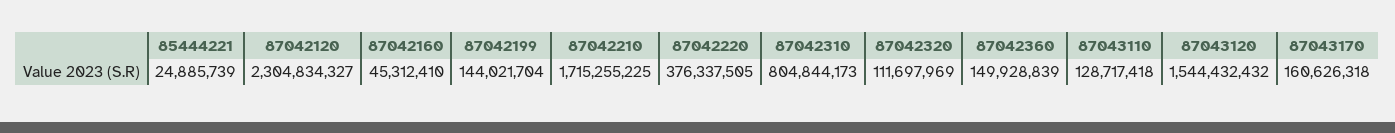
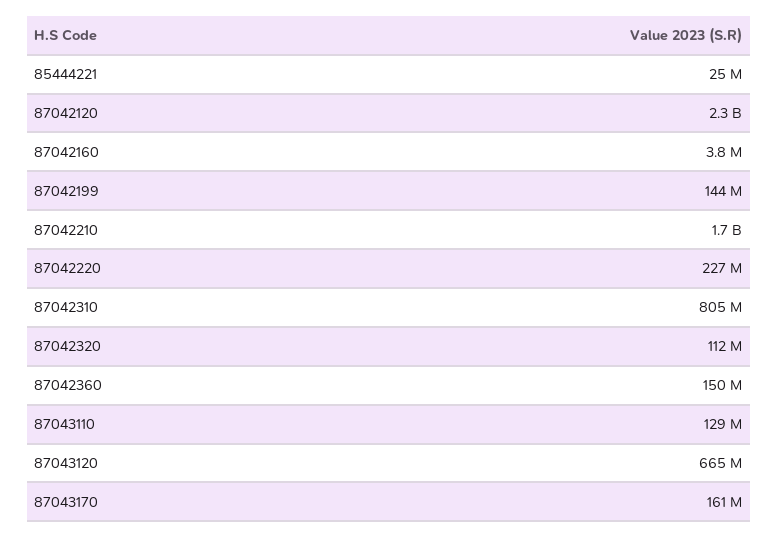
87042160: 45312410 -> 3800000
87042220: 376337505 -> 227000000
87043120: 1544432432 -> 665000000

